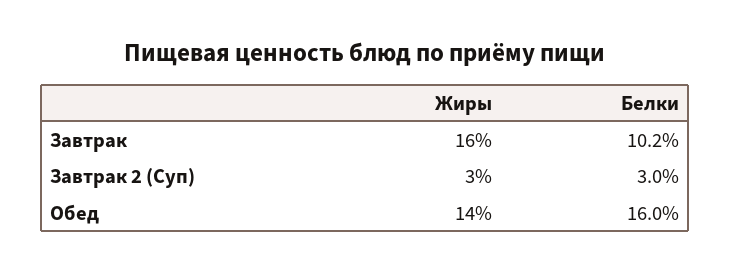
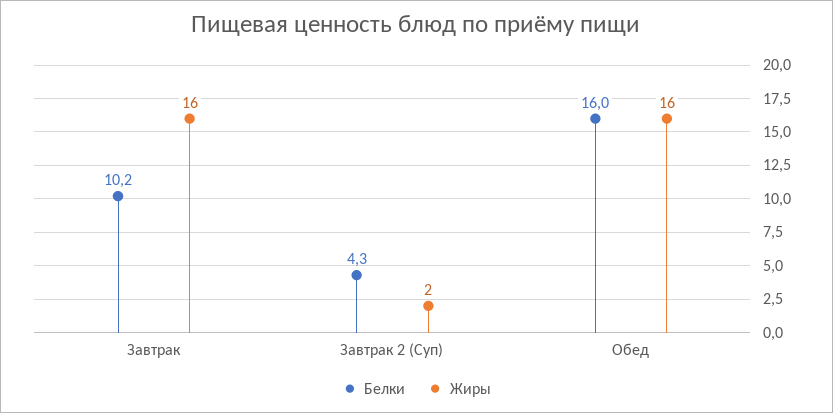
Жиры, Завтрак 2 (Суп): 3 -> 2
Белки, Завтрак 2 (Суп): 3 -> 4.3
Жиры, Обед: 14 -> 16

